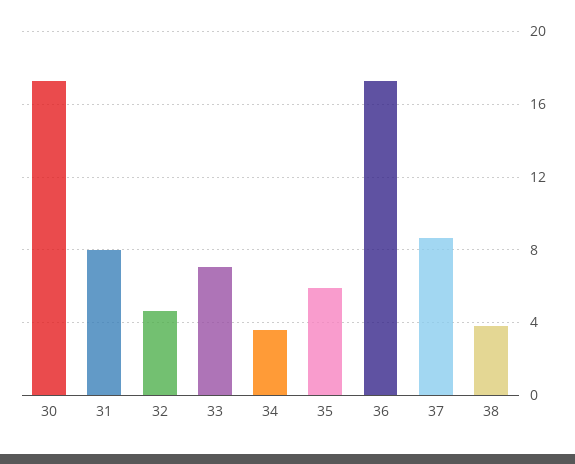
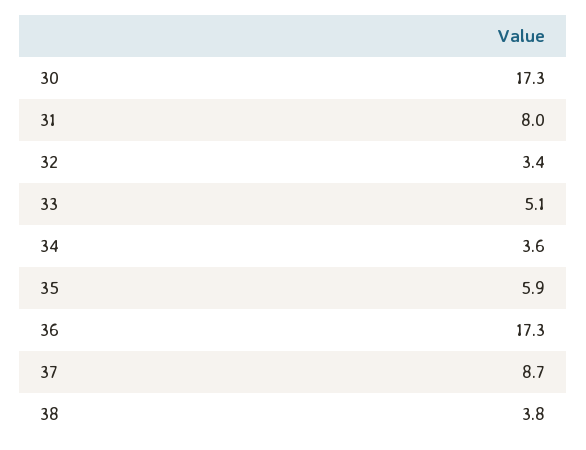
32: 4.5 -> 3.4
33: 7 -> 5.1

